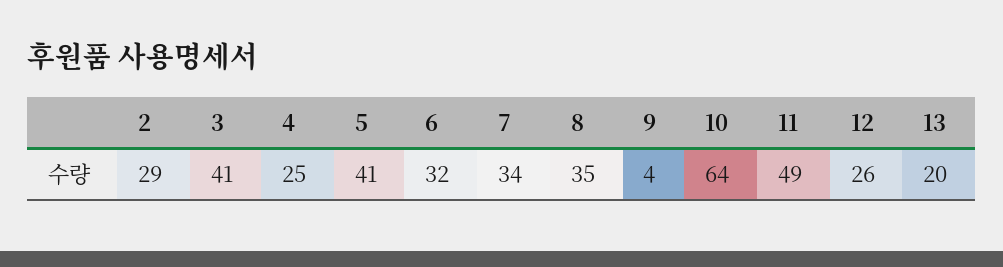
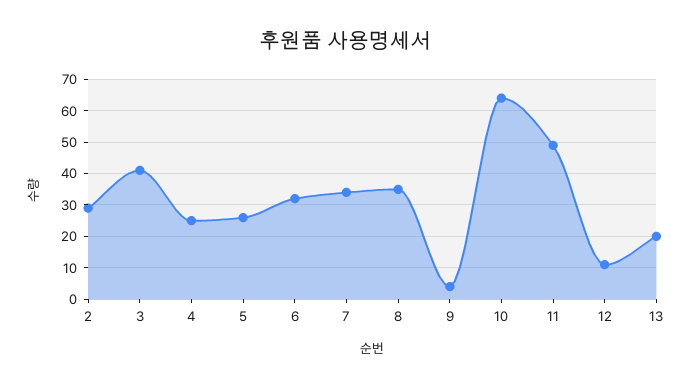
5: 41 -> 25
12: 26 -> 10

